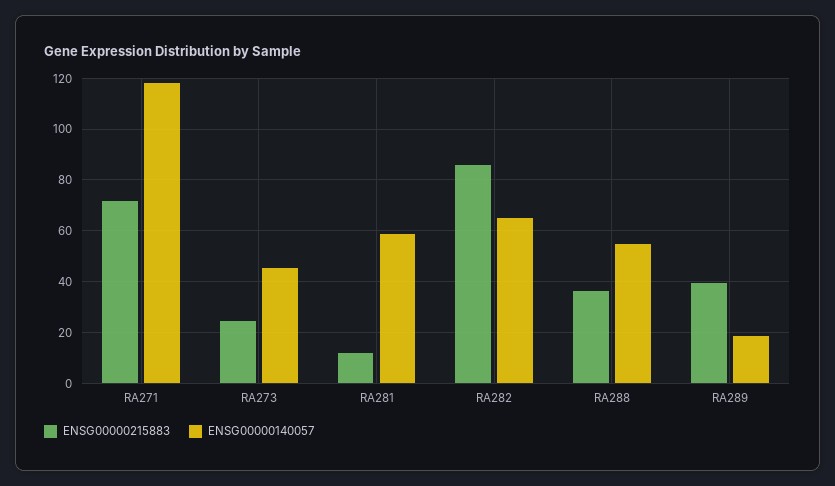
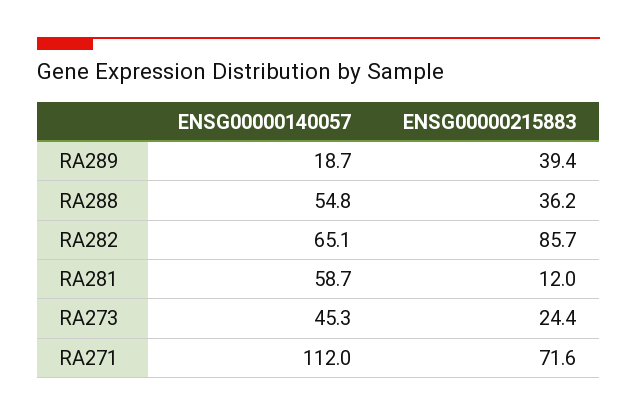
ENSG00000140057, RA271: 117.5 -> 112

